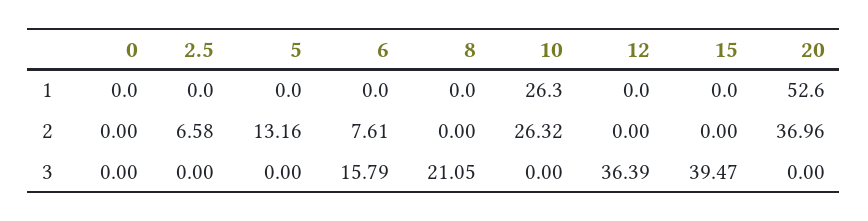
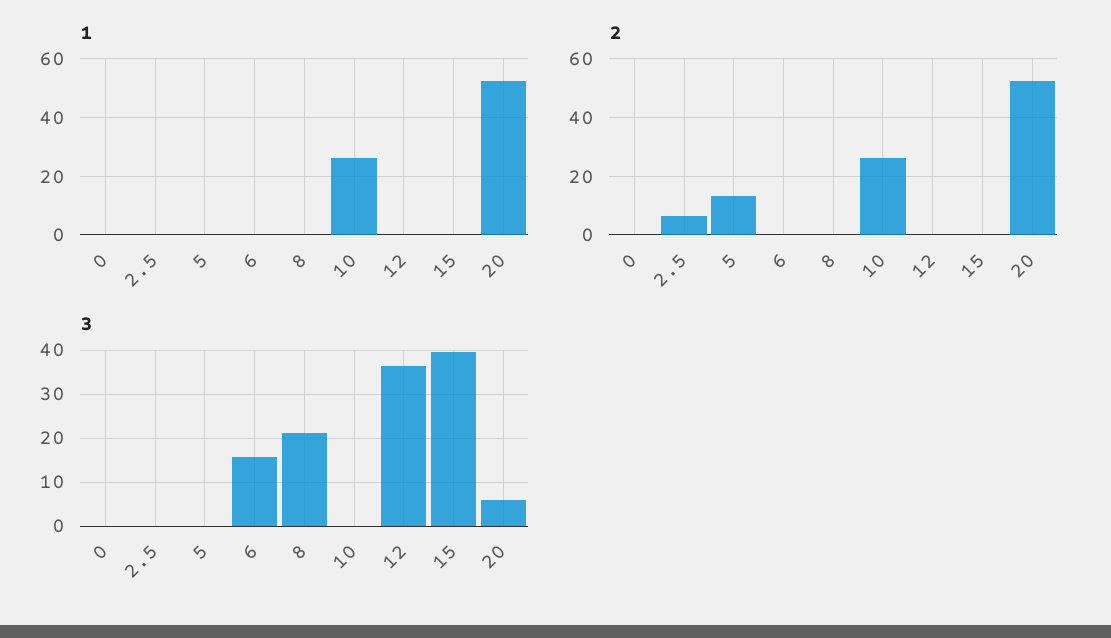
2, 6: 7.61 -> 0
2, 20: 36.96 -> 52.5
3, 20: 0 -> 6

